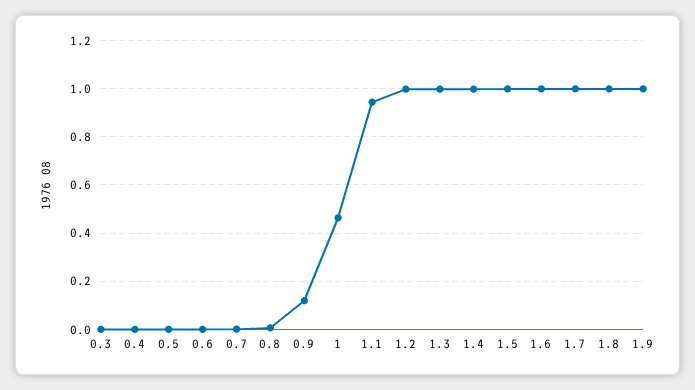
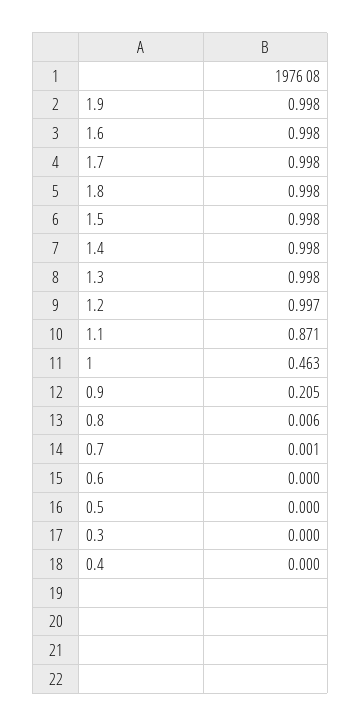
0.9: 0.125 -> 0.205
1.1: 0.95 -> 0.871

